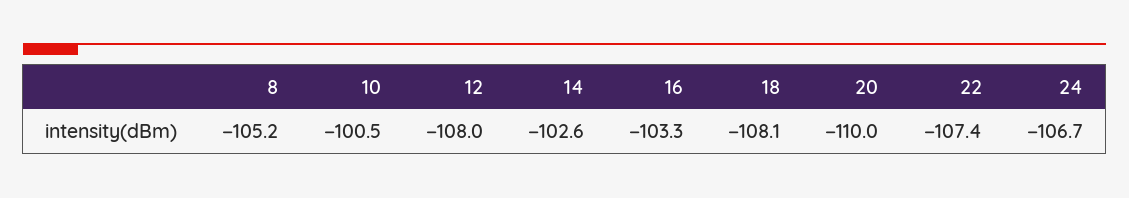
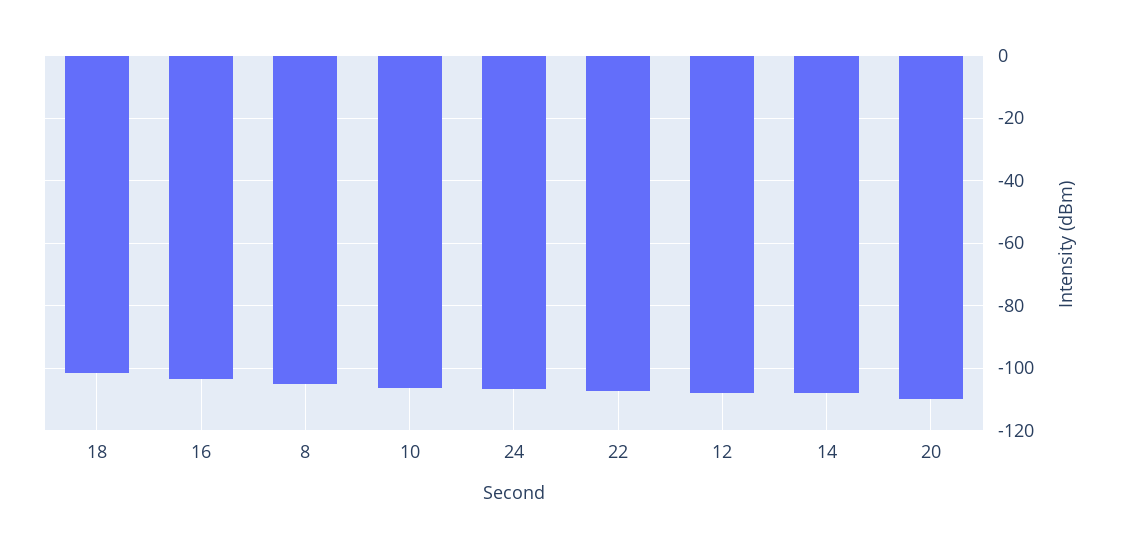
10: -100.5 -> -106
14: -102.6 -> -108
18: -108.1 -> -102

